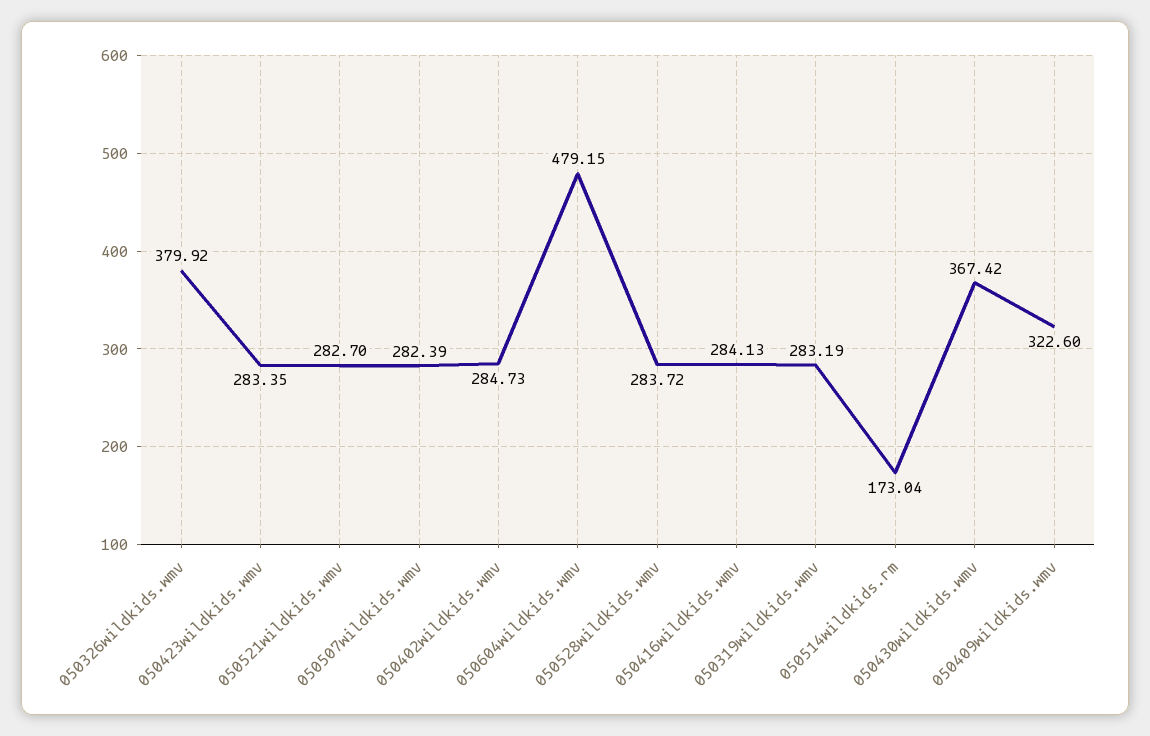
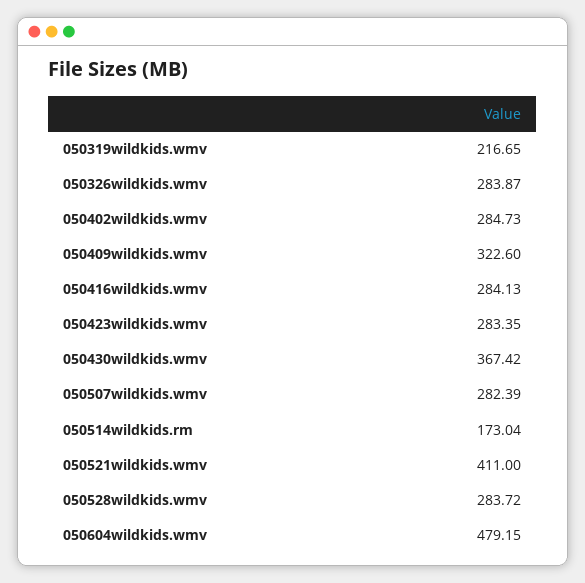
050326wildkids.wmv: 379.92 -> 283.87
050521wildkids.wmv: 282.7 -> 411
050319wildkids.wmv: 283.19 -> 216.65

